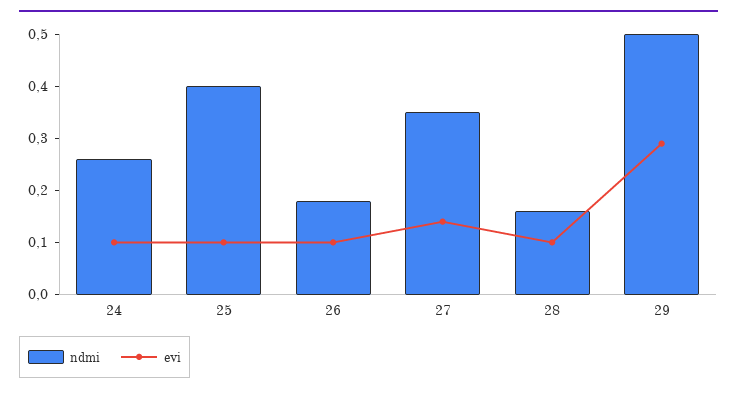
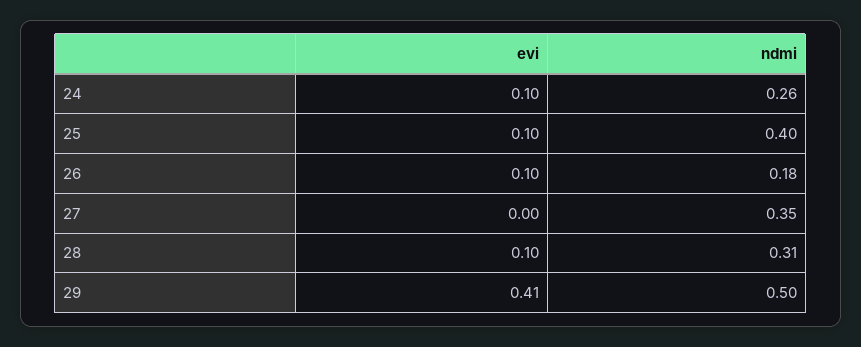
evi, 27: 0.15 -> 0
ndmi, 28: 0.15 -> 0.31
evi, 29: 0.3 -> 0.41

